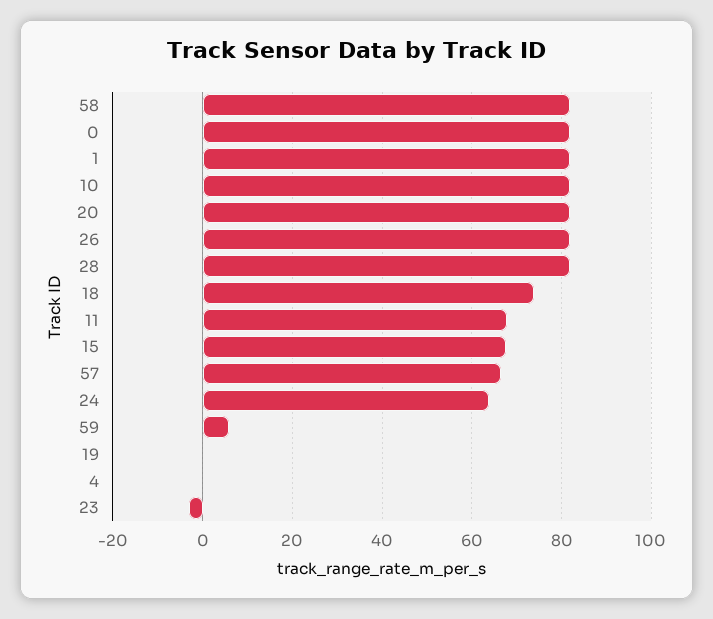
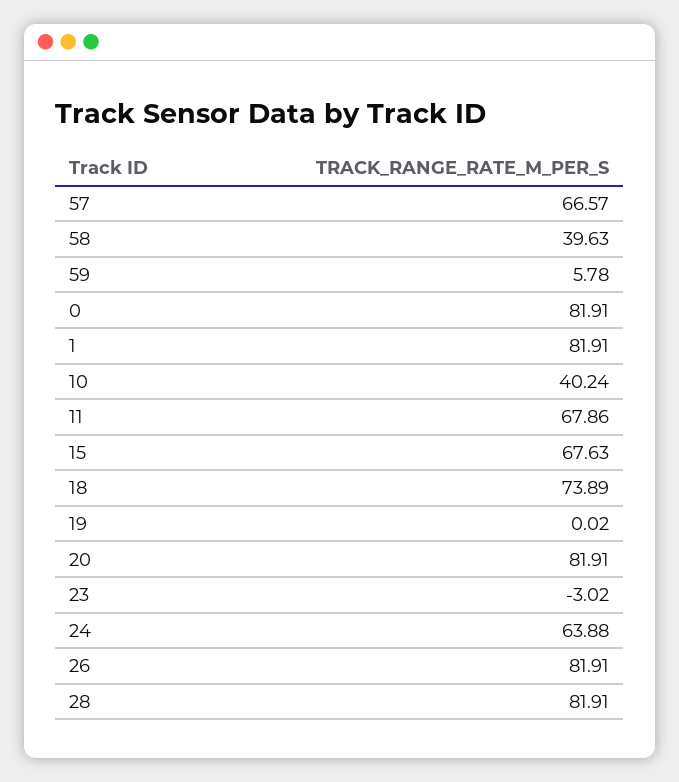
58: 82 -> 39.63
10: 82 -> 40.24
4: 0 -> none

